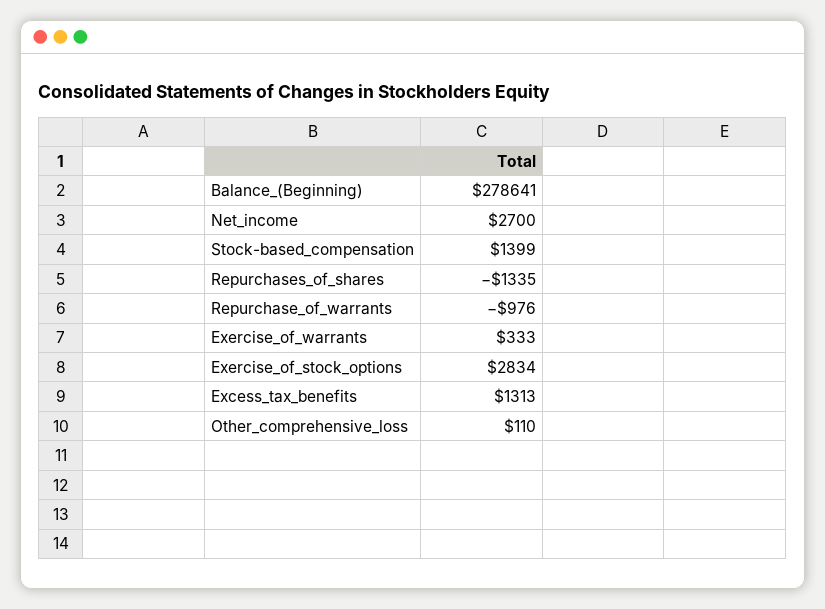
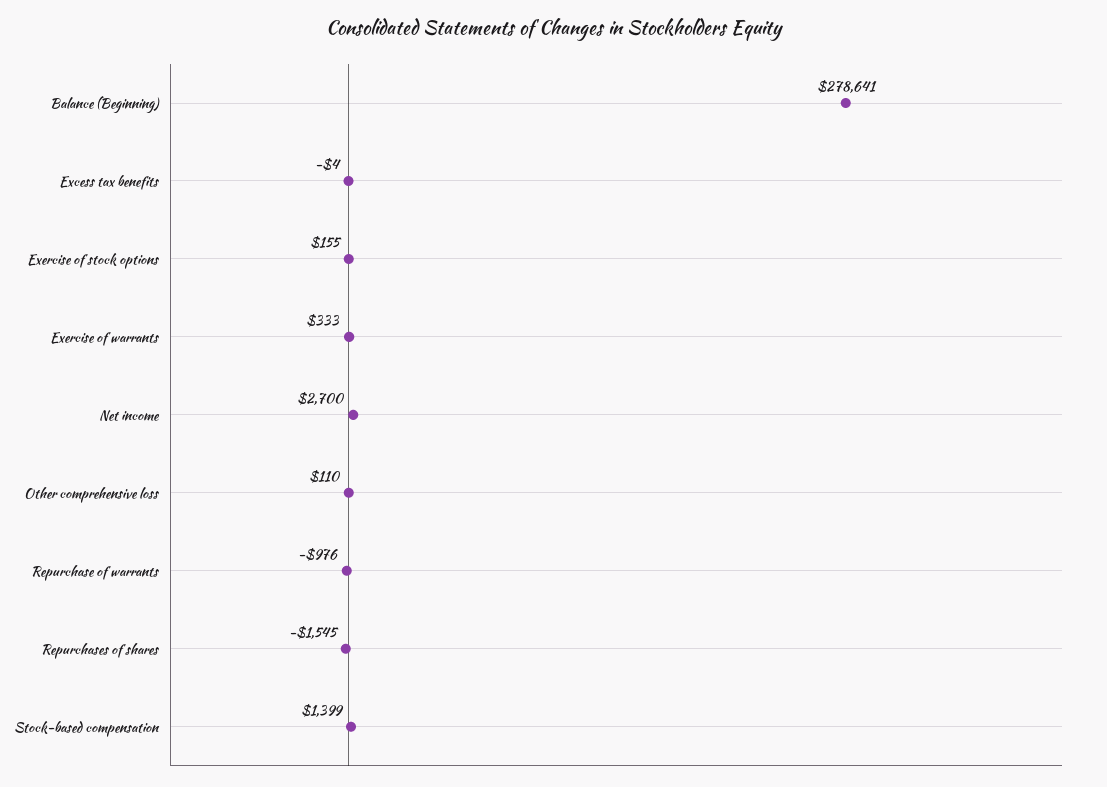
Repurchases_of_shares: -1335 -> -1545
Exercise_of_stock_options: 2834 -> 155
Excess_tax_benefits: 1313 -> -4

